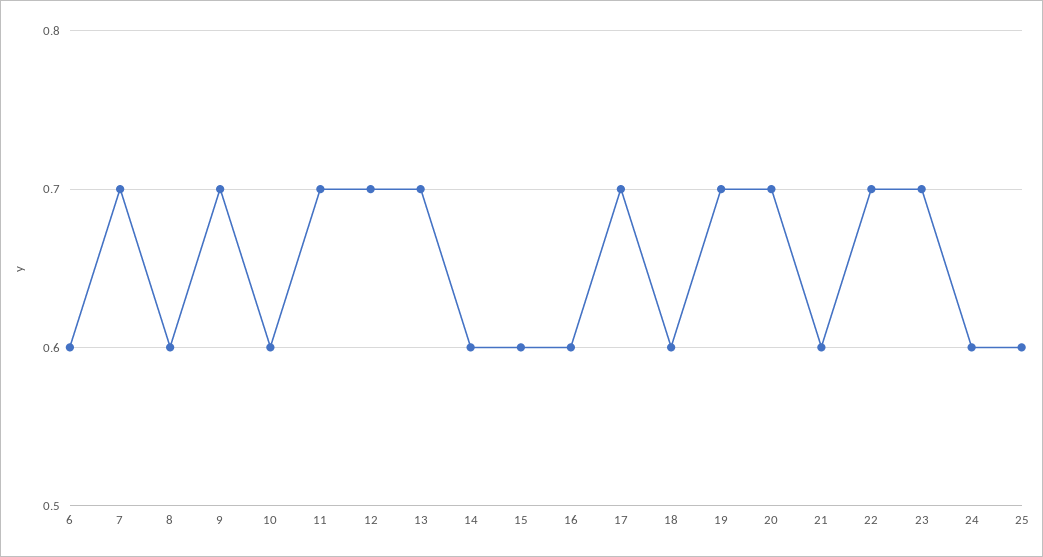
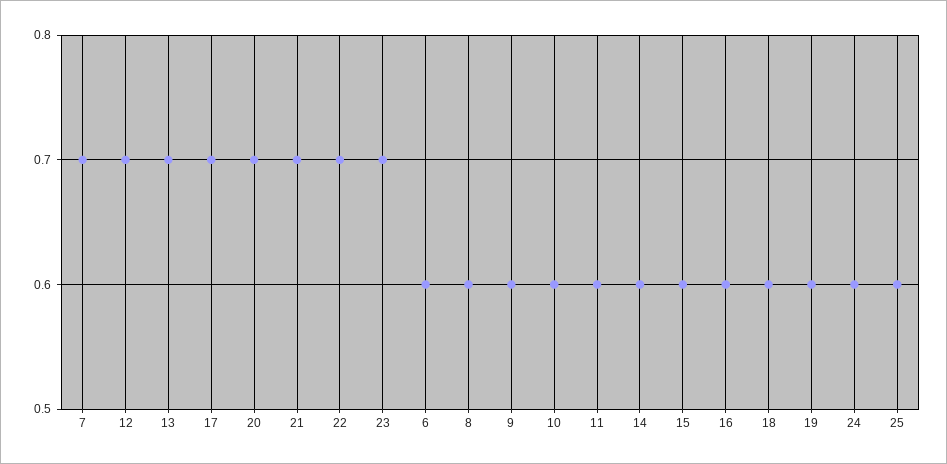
9: 0.7 -> 0.6
11: 0.7 -> 0.6
19: 0.7 -> 0.6
21: 0.6 -> 0.7

